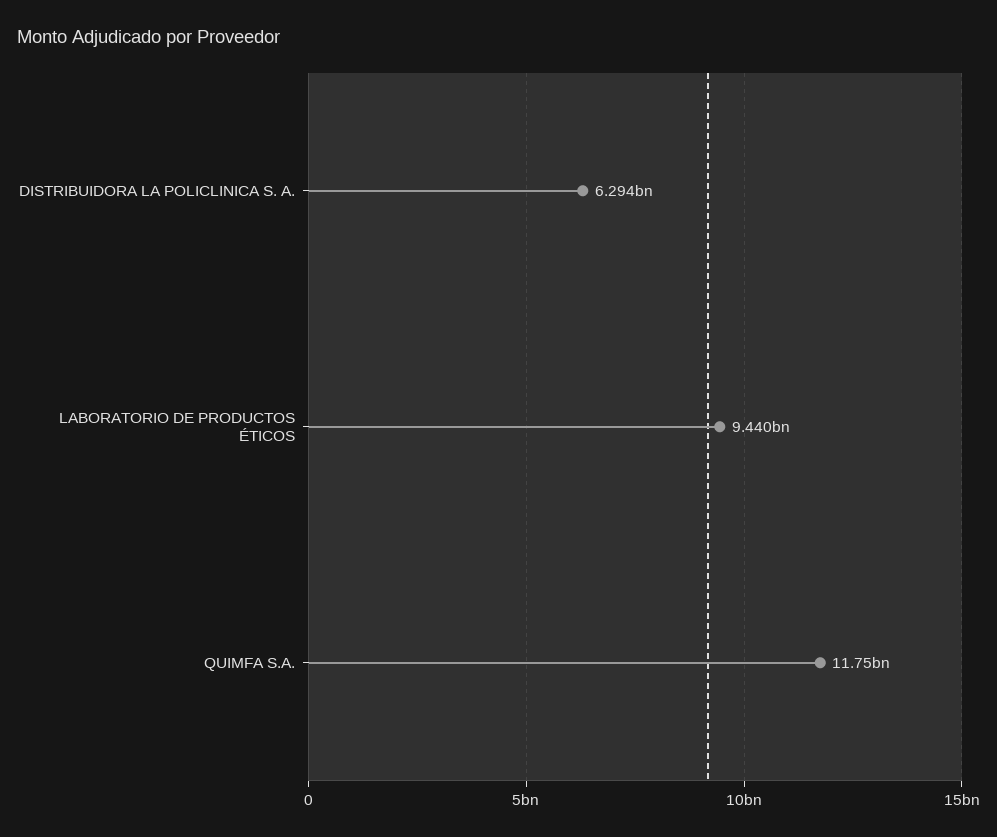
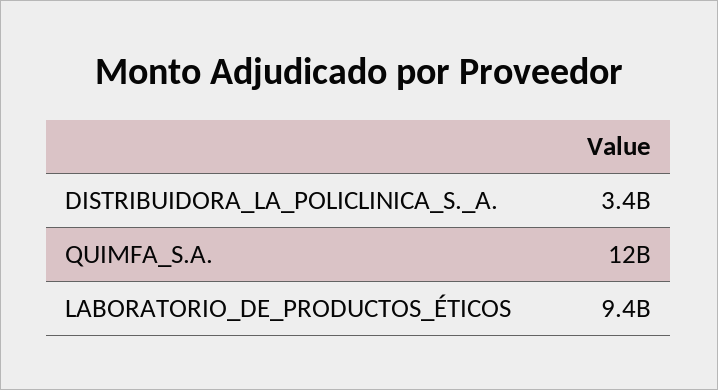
DISTRIBUIDORA LA POLICLINICA S. A.: 6294000000 -> 3400000000

